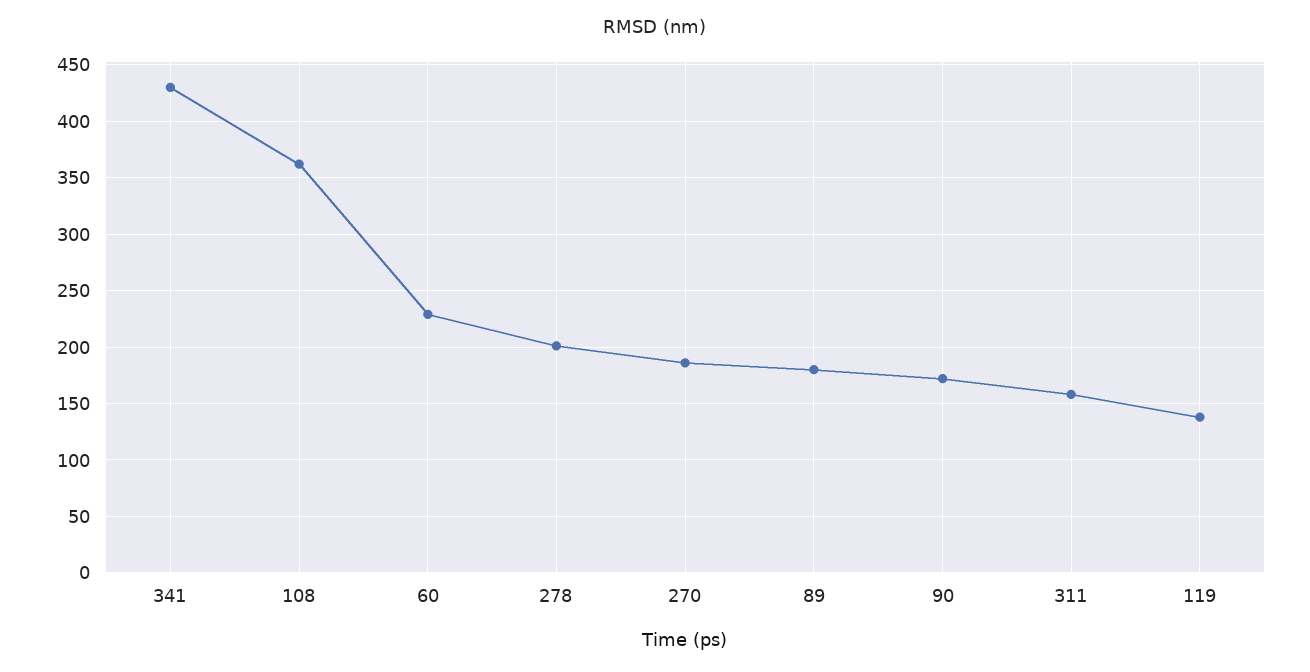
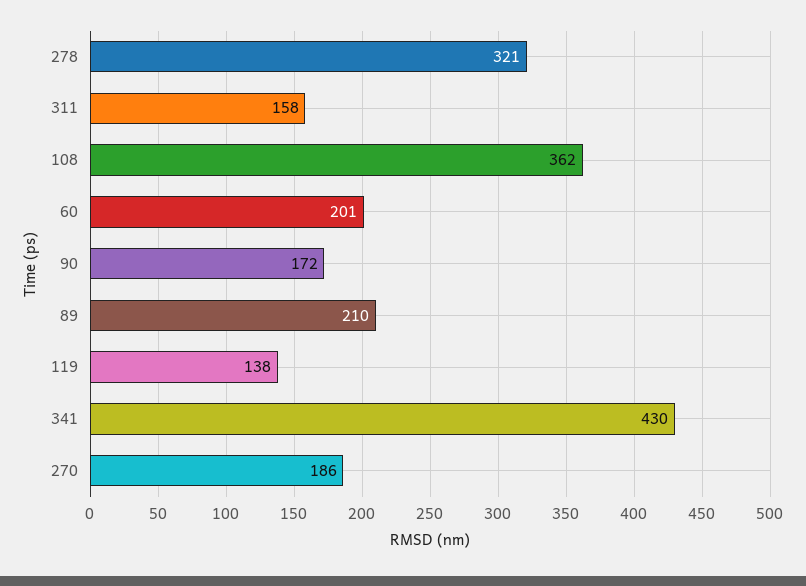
60: 230 -> 201
278: 200 -> 321
89: 180 -> 210

